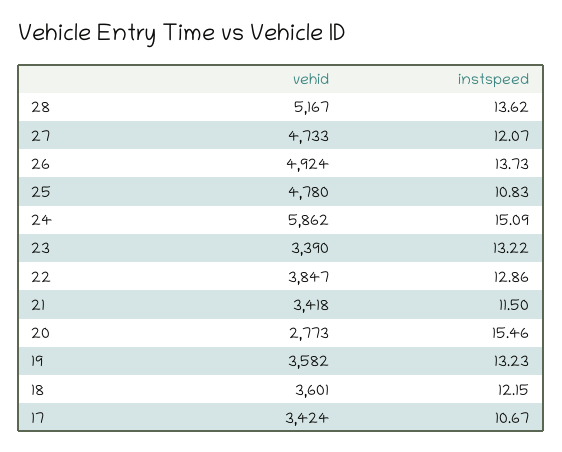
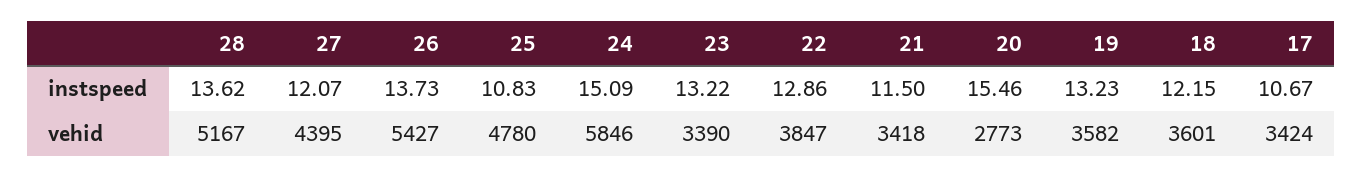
vehid, 27: 4733 -> 4395
vehid, 26: 4924 -> 5427
vehid, 24: 5862 -> 5846

